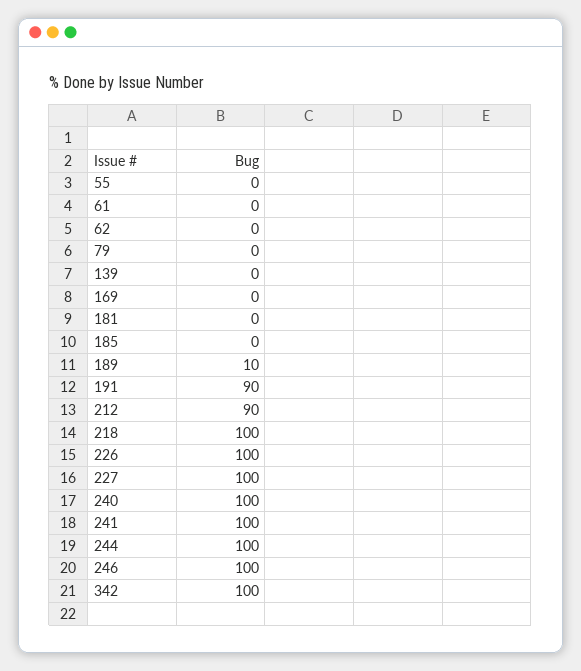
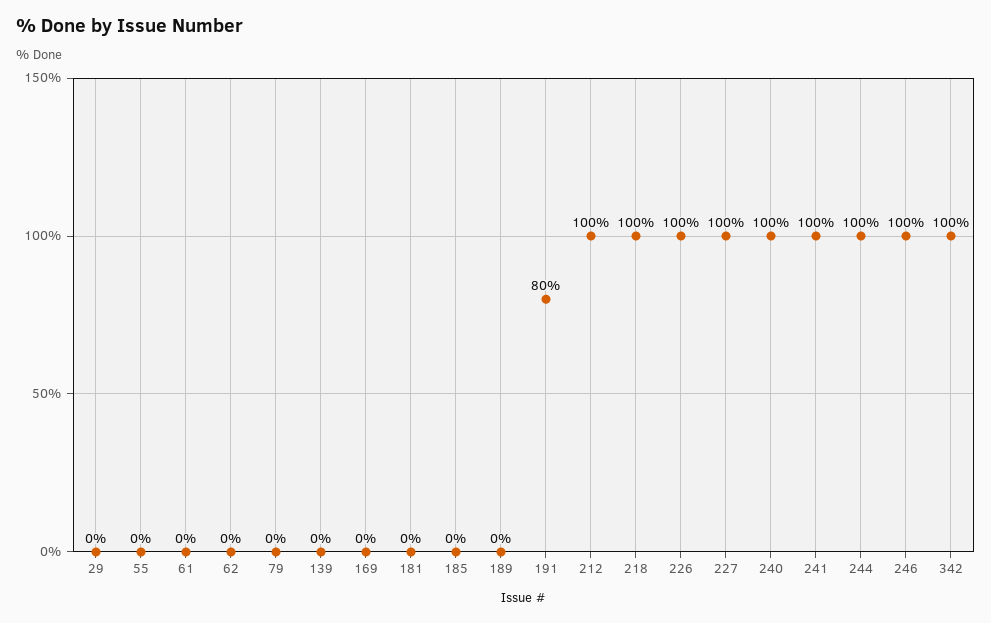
189: 10 -> 0
191: 90 -> 80
212: 90 -> 100
29: none -> 0

